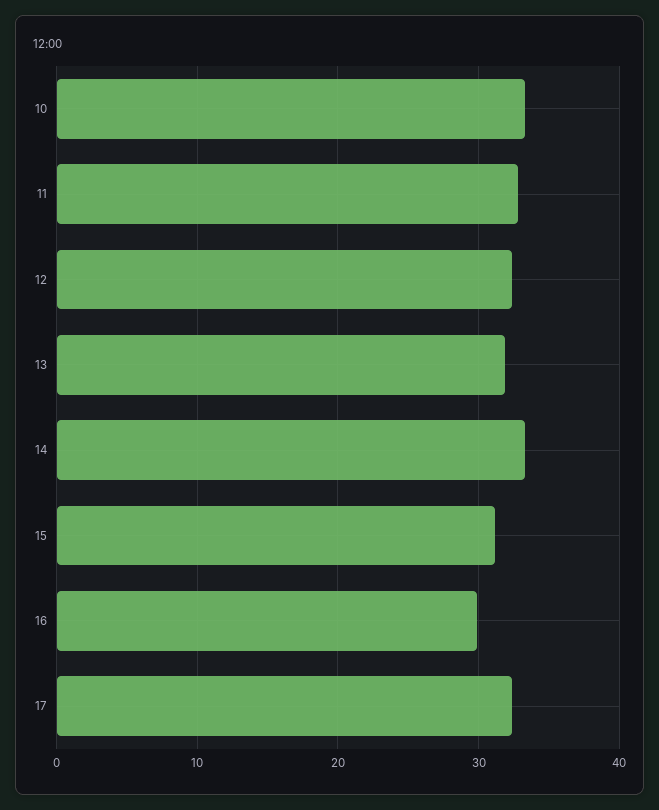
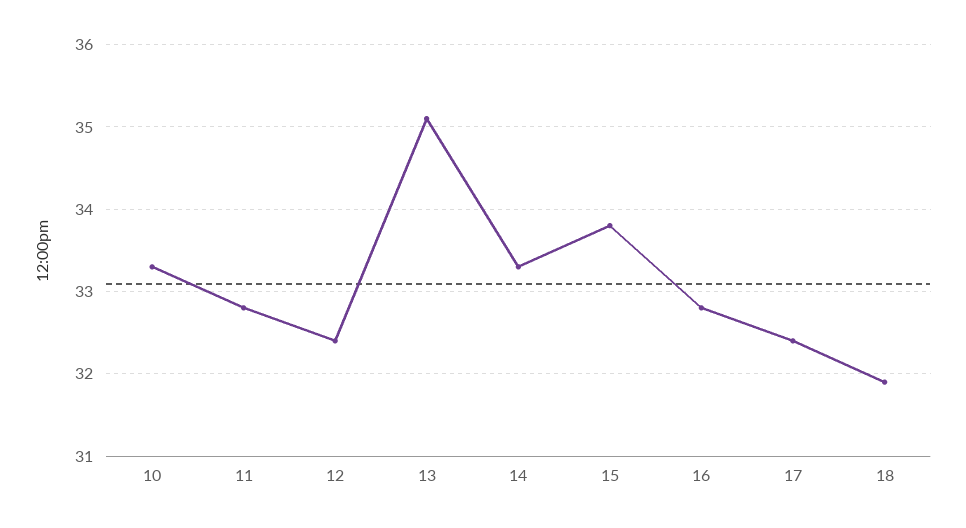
13: 32 -> 35.1
15: 31 -> 33.8
16: 30 -> 32.8
18: none -> 31.9

